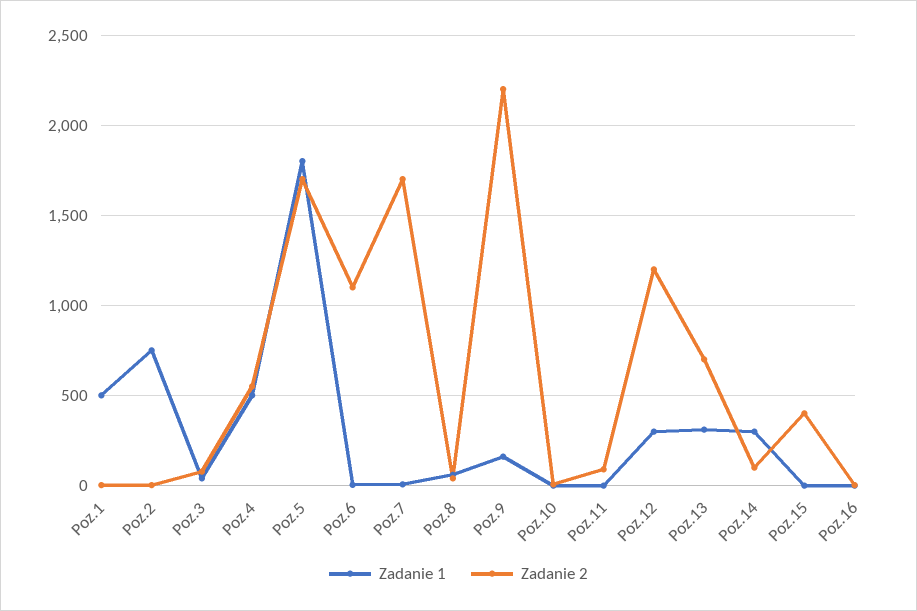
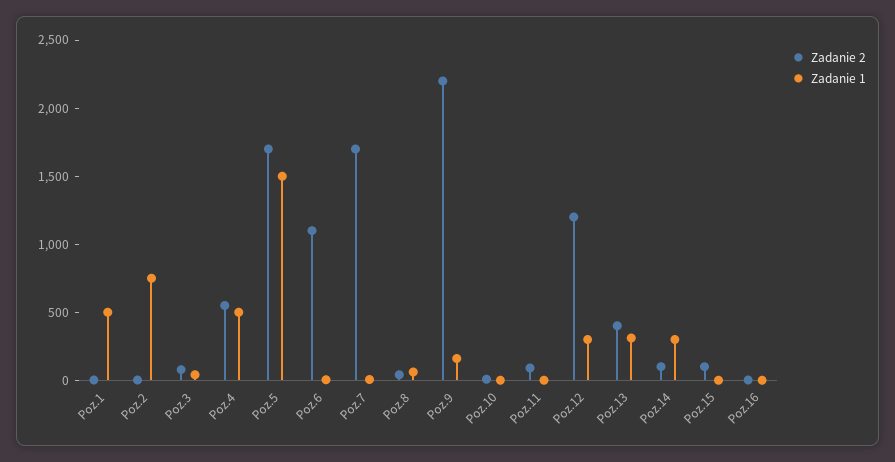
Zadanie 1, Poz.5: 1800 -> 1500
Zadanie 2, Poz.13: 700 -> 400
Zadanie 2, Poz.15: 400 -> 100

